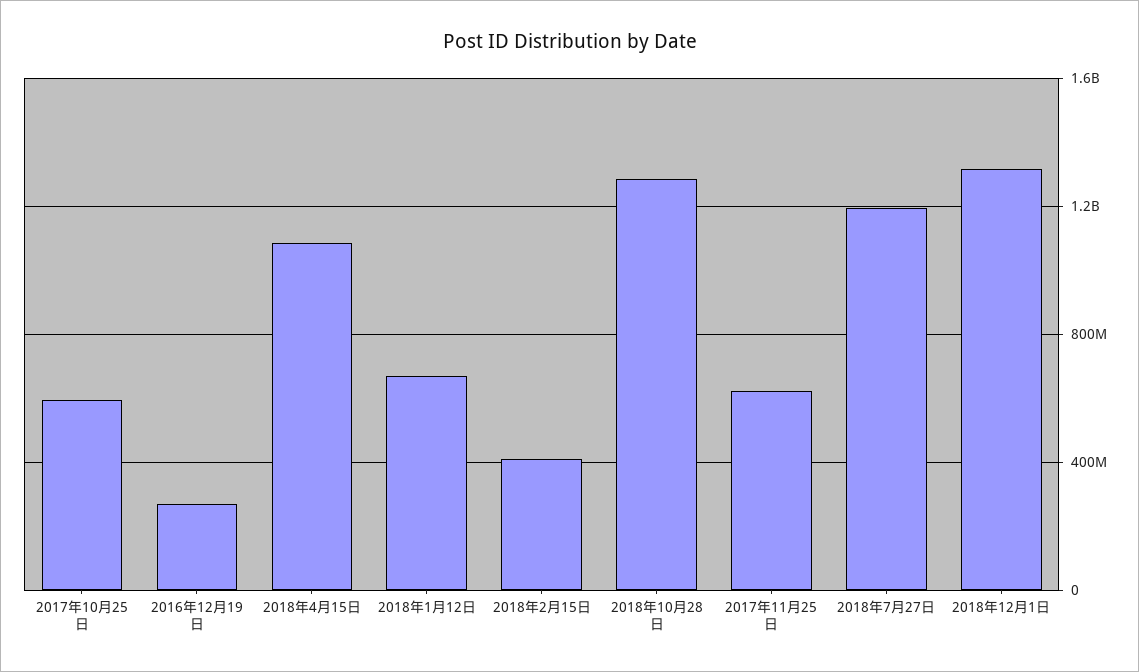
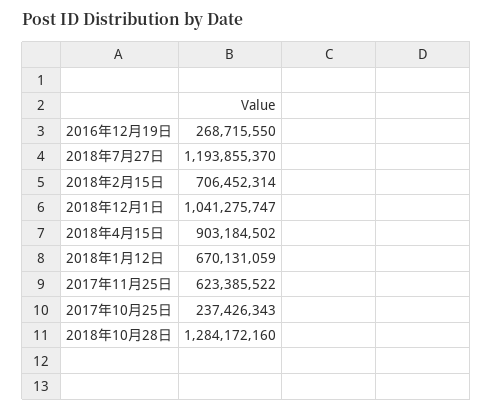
2017年10月25日: 600000000 -> 237426343
2018年4月15日: 1100000000 -> 903184502
2018年2月15日: 400000000 -> 706452314
2018年12月1日: 1300000000 -> 1041275747

